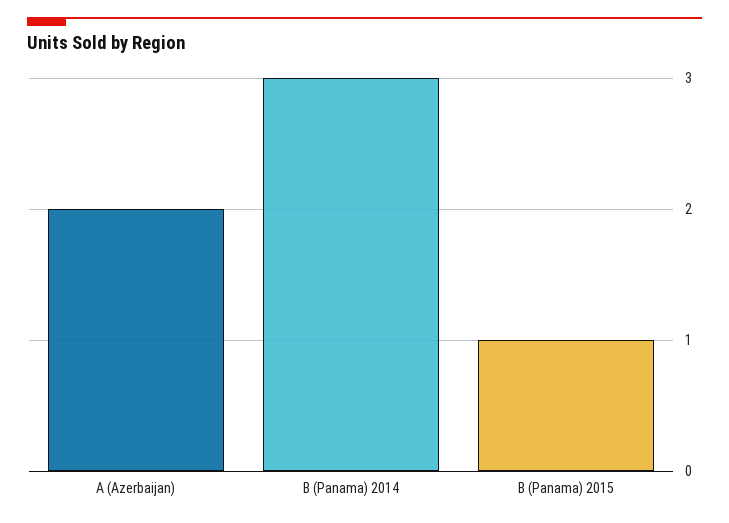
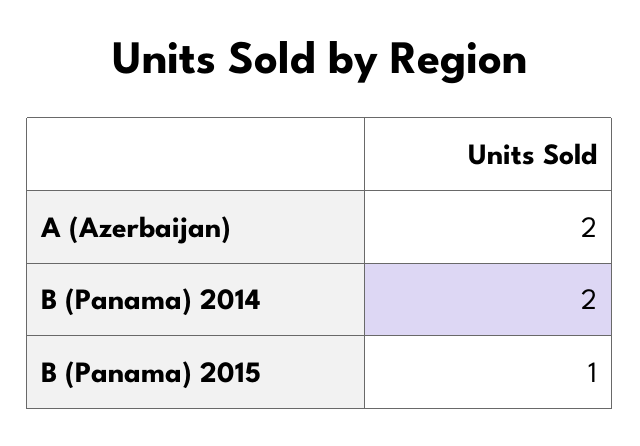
B (Panama) 2014: 3 -> 2

